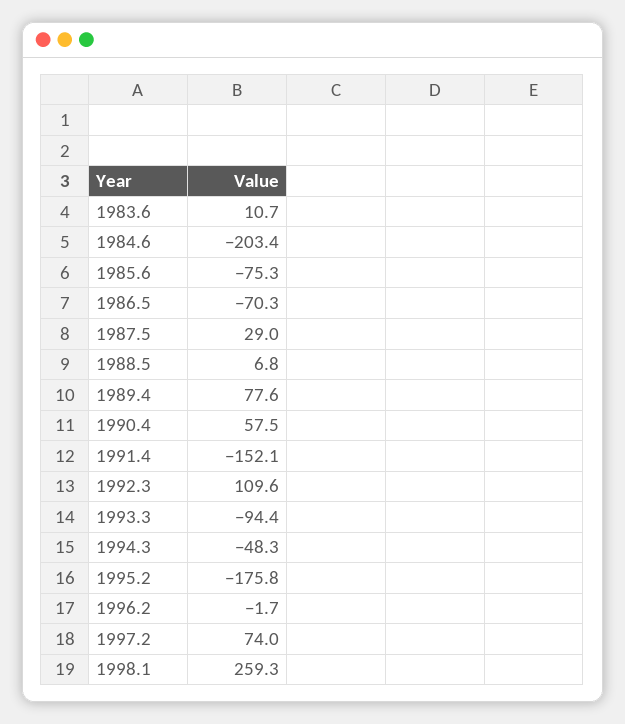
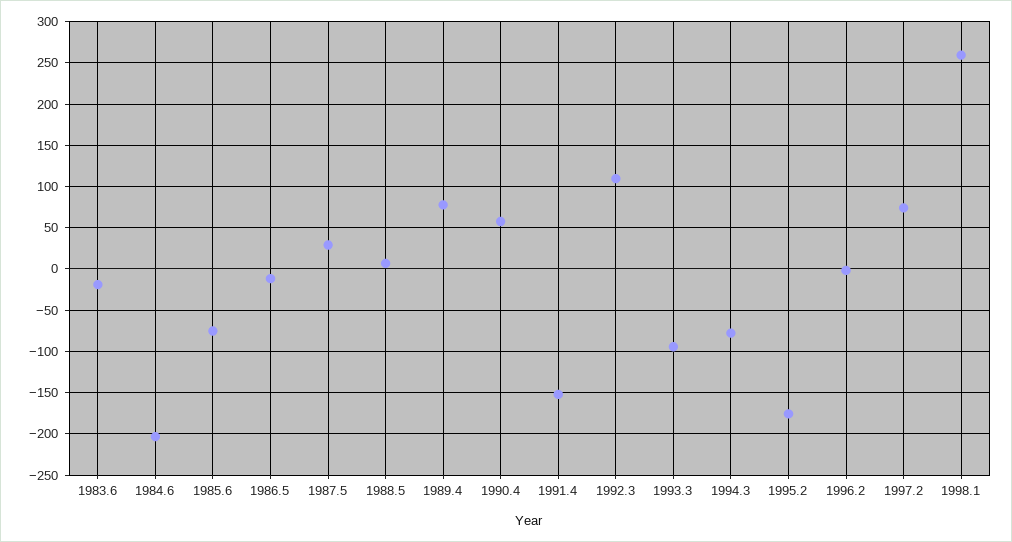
1983.6: 10.7 -> -20
1986.5: -70.3 -> -10
1994.3: -48.3 -> -80

